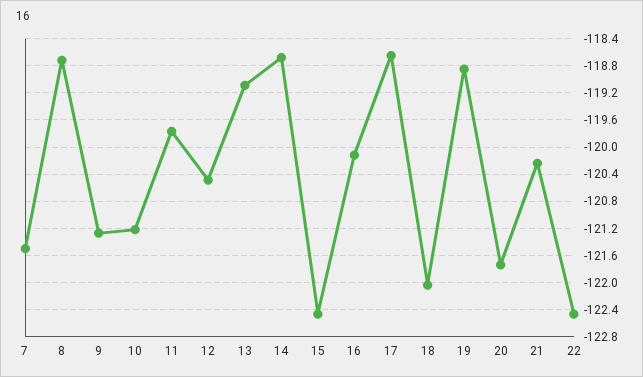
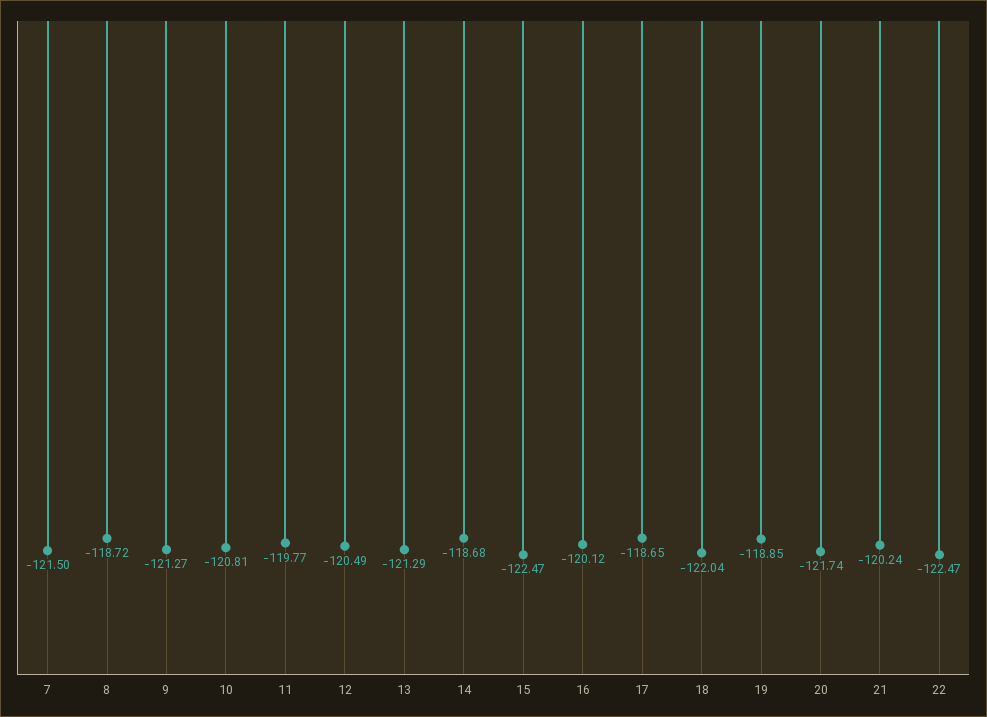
10: -121.2 -> -120.81
13: -119.1 -> -121.29

